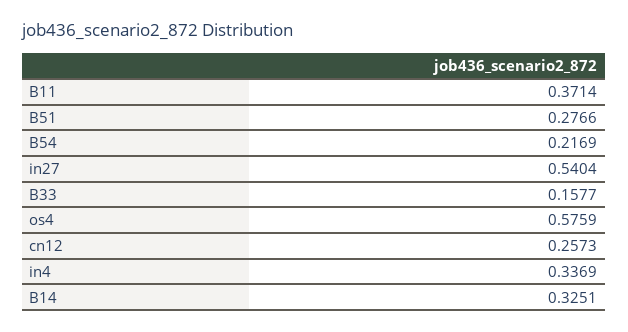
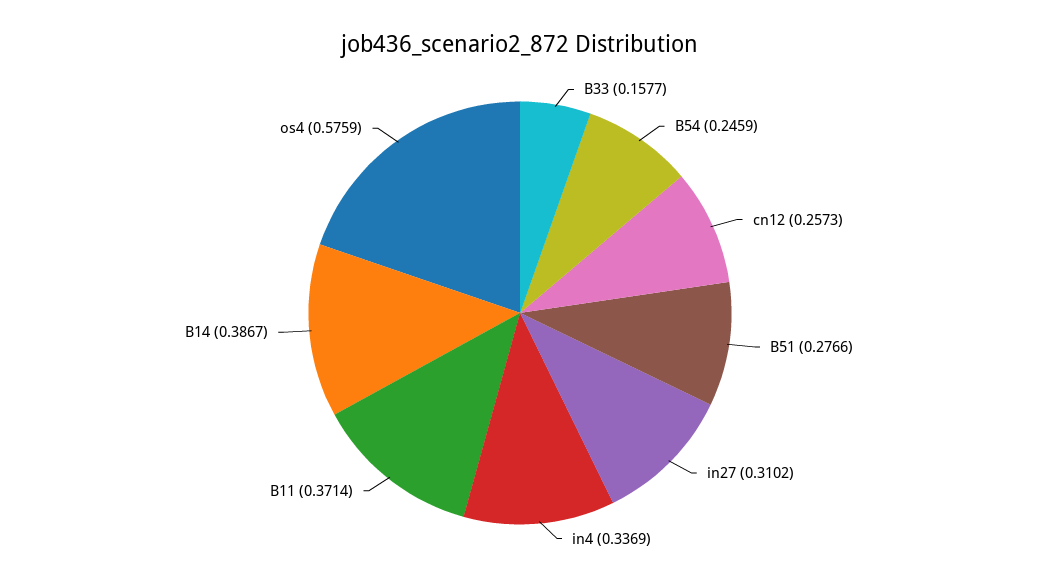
B54: 0.2169 -> 0.2459
in27: 0.5404 -> 0.3102
B14: 0.3251 -> 0.3867

